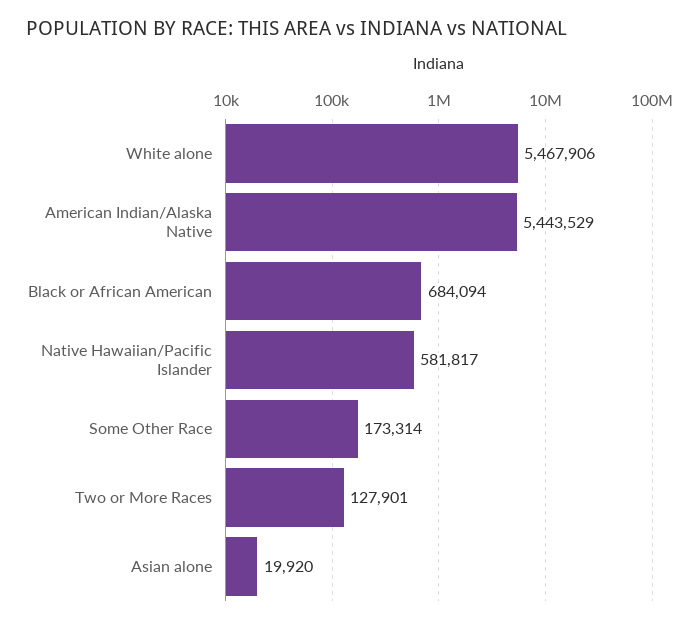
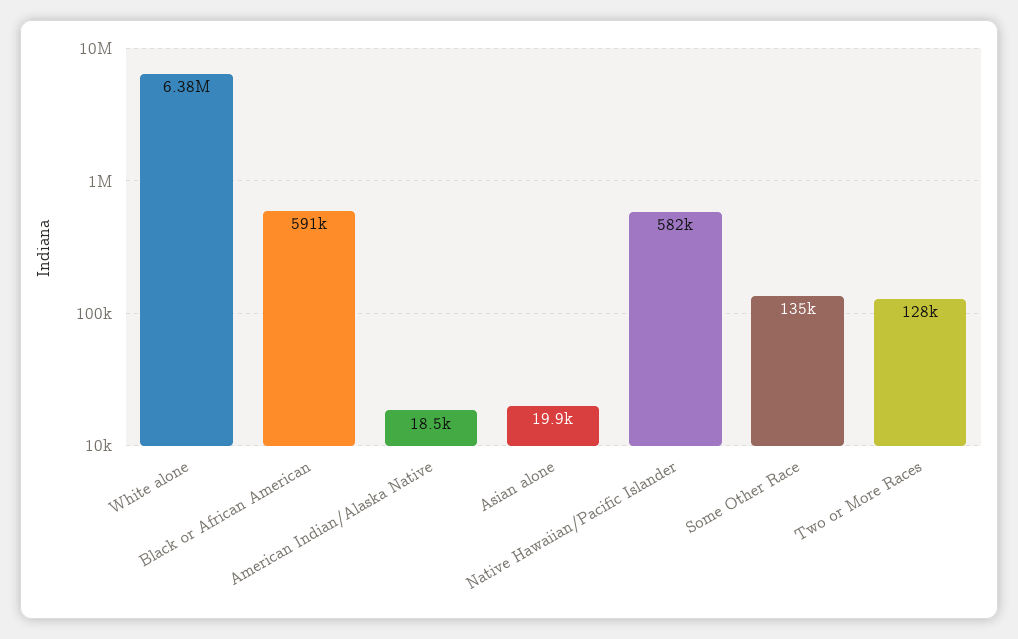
White alone: 5467906 -> 6380000
American Indian/Alaska Native: 5443529 -> 18500
Black or African American: 684094 -> 591000
Some Other Race: 173314 -> 135000

